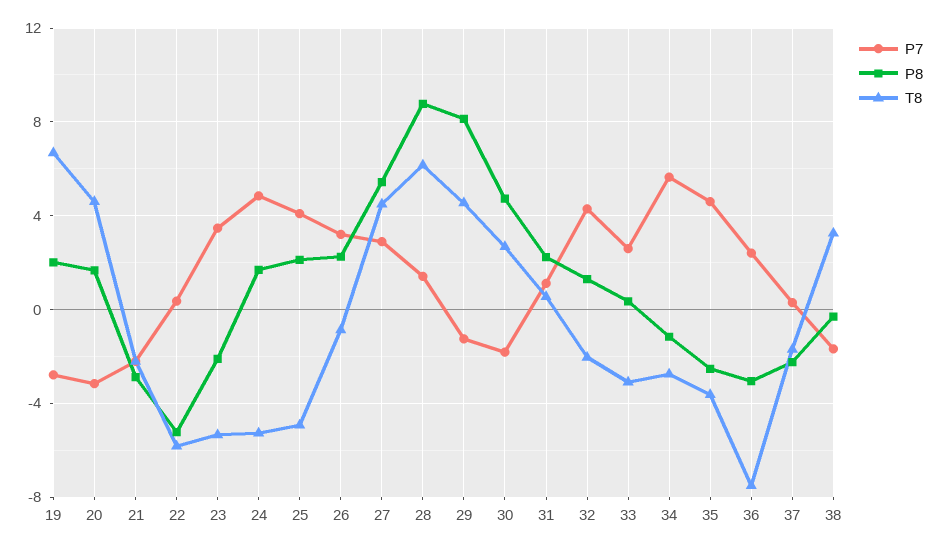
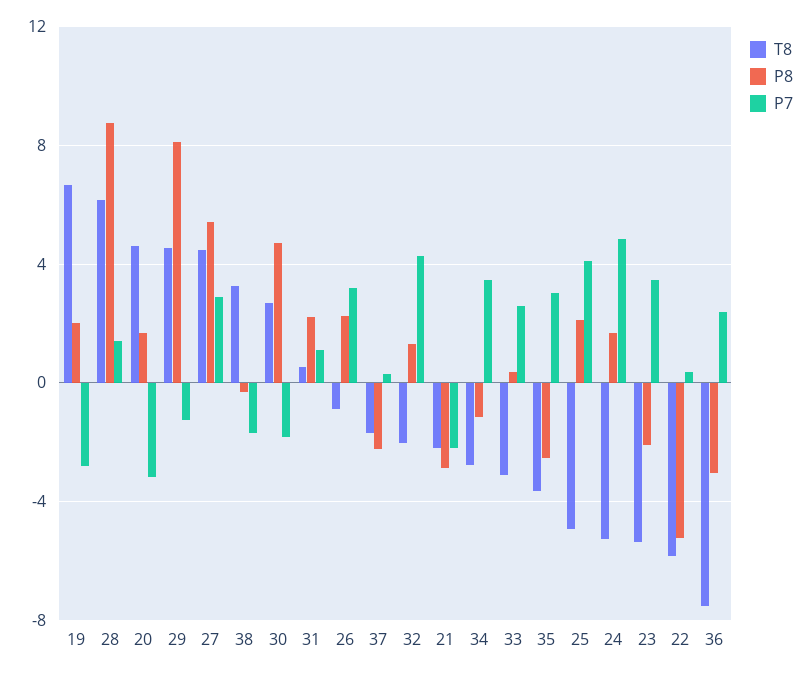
P7, 34: 5.5 -> 3.5
P7, 35: 4.5 -> 3

